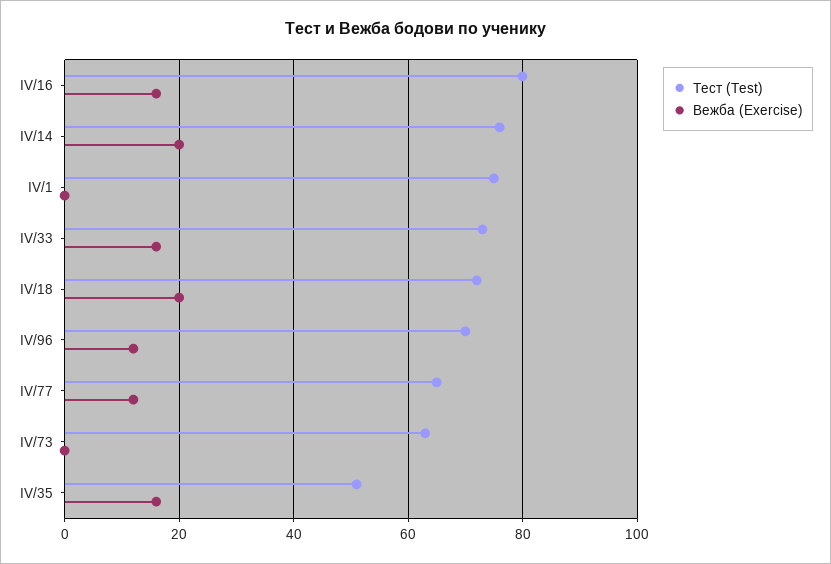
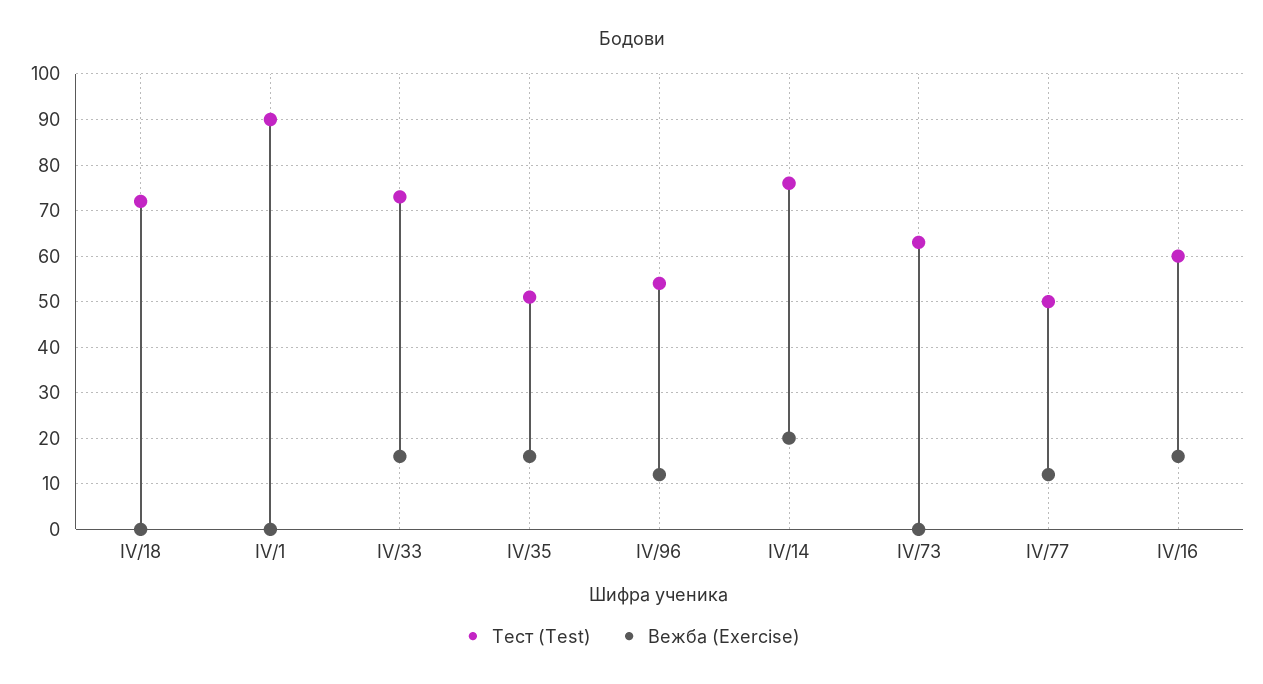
Тест (Test), IV/16: 80 -> 60
Тест (Test), IV/1: 75 -> 90
Вежба (Exercise), IV/18: 20 -> 0
Тест (Test), IV/96: 70 -> 55
Тест (Test), IV/77: 65 -> 50

